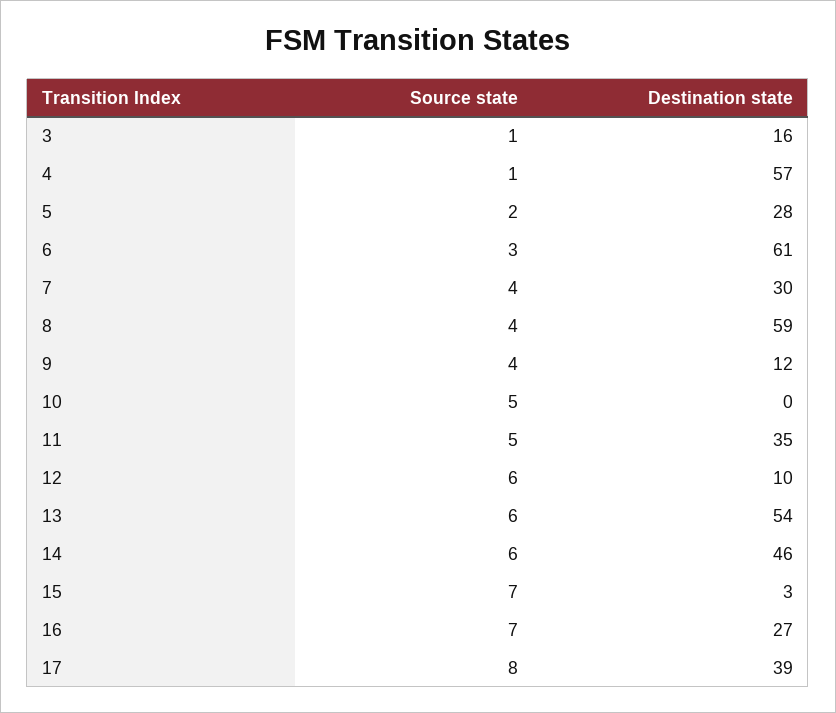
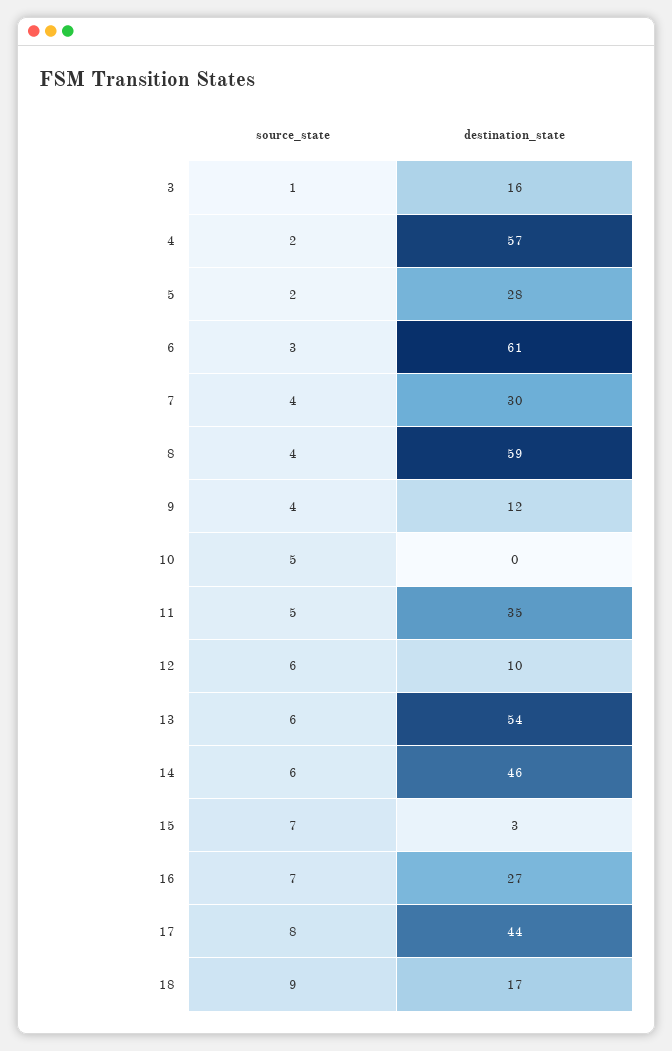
Source state, 4: 1 -> 2
Destination state, 17: 39 -> 44
Source state, 18: none -> 9
Destination state, 18: none -> 17

